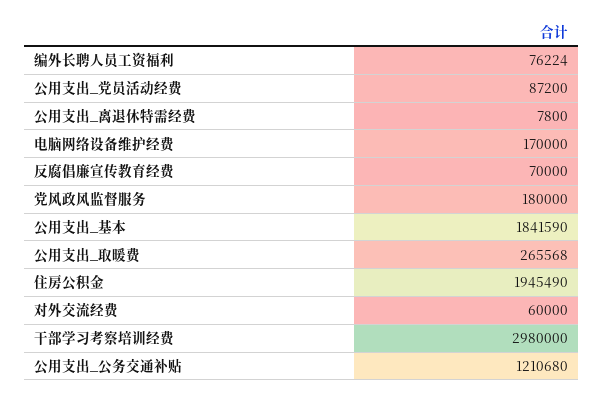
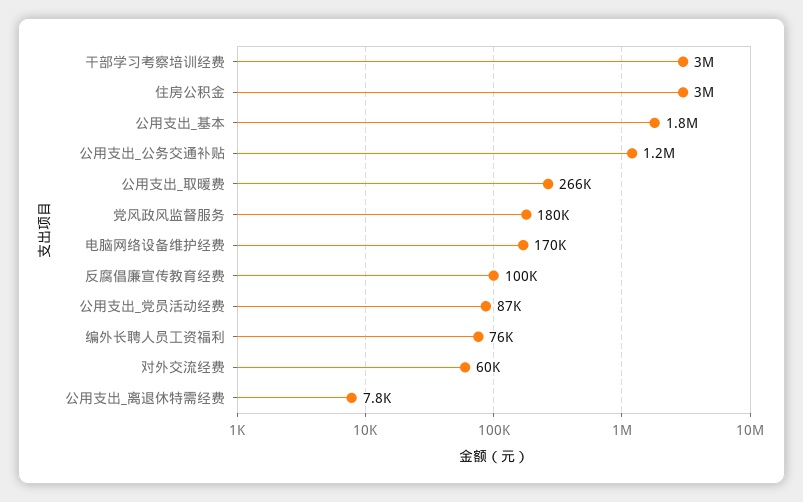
反腐倡廉宣传教育经费: 70000 -> 100000
住房公积金: 1945490 -> 3000000

